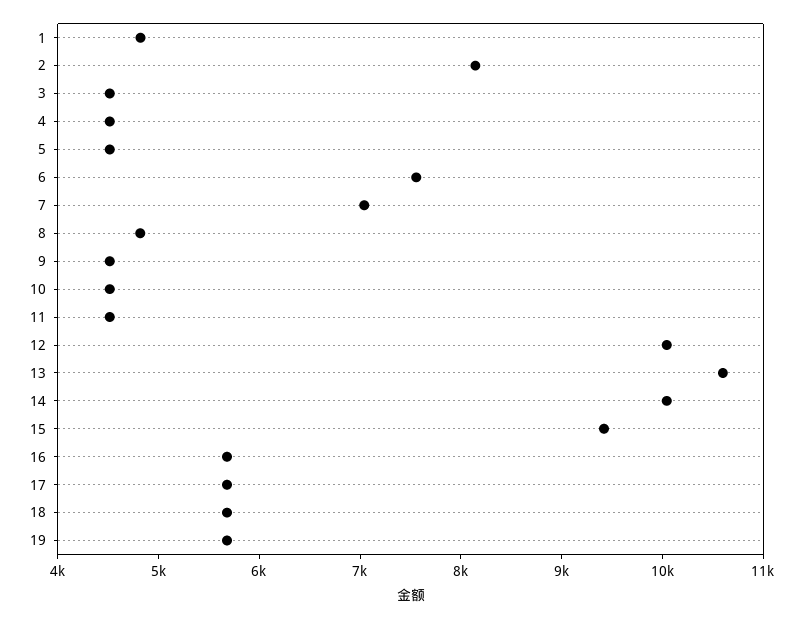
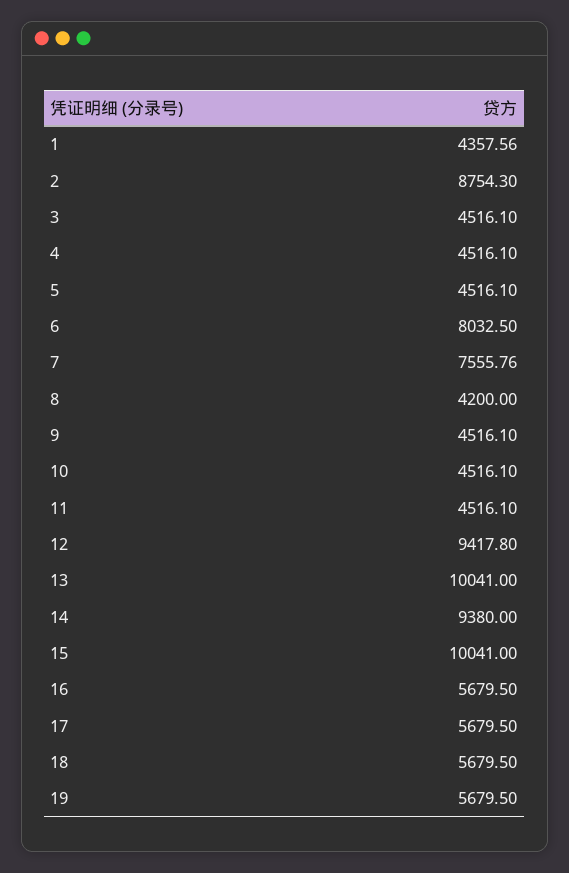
1: 4800 -> 4357.56
2: 8200 -> 8754.3
6: 7600 -> 8032.5
7: 7000 -> 7555.76
8: 4800 -> 4200
12: 10000 -> 9417.8
13: 10600 -> 10041
14: 10000 -> 9380
15: 9400 -> 10041

